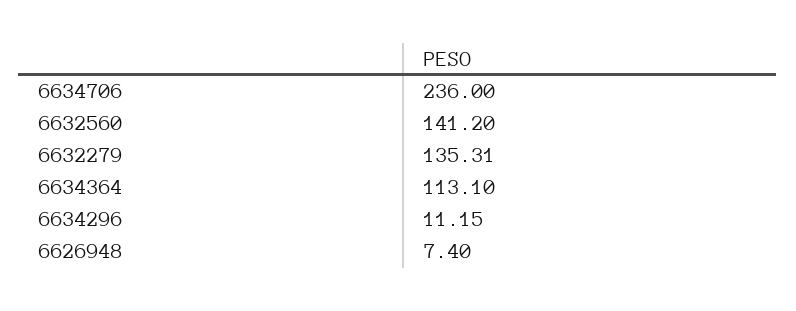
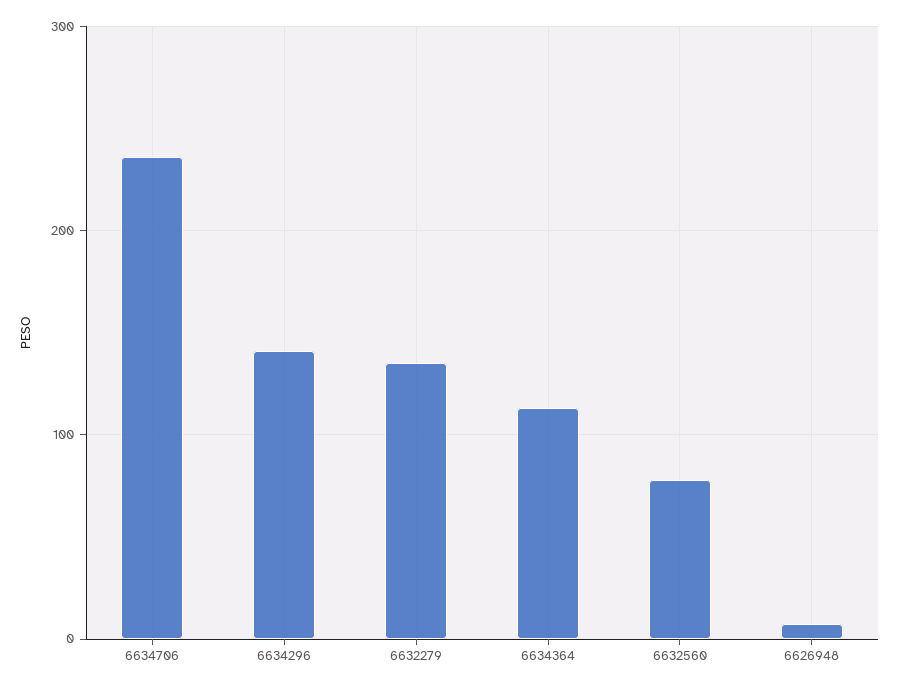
6632560: 141.2 -> 80
6634296: 11.15 -> 140

